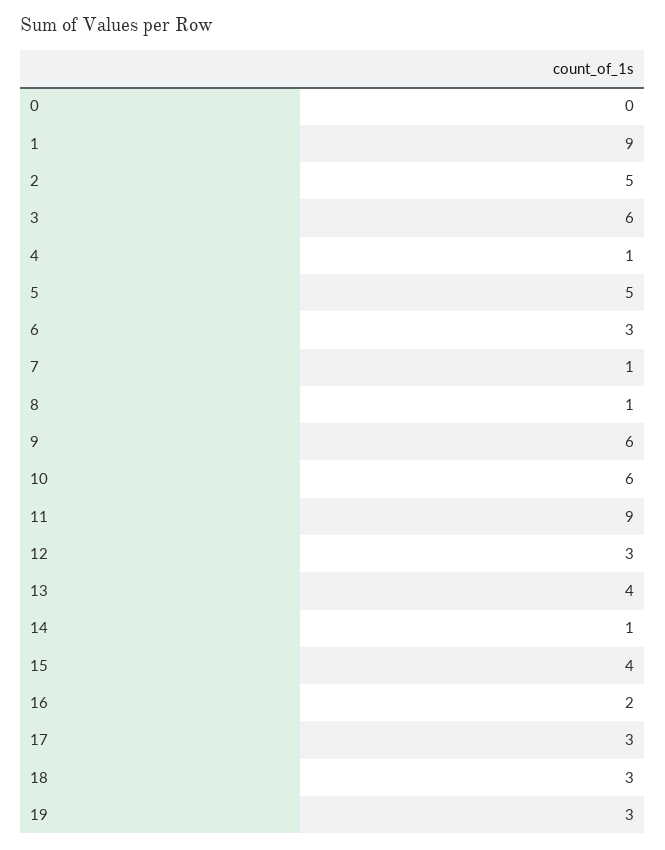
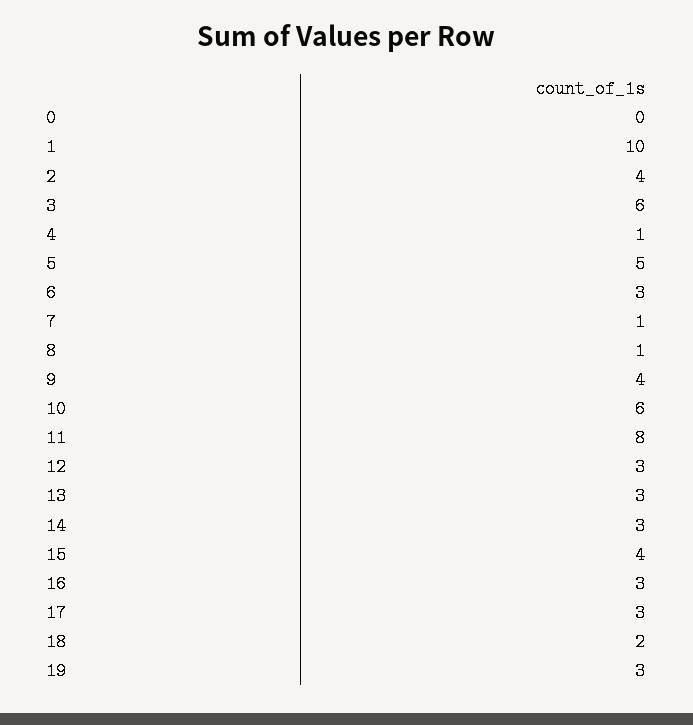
1: 9 -> 10
2: 5 -> 4
9: 6 -> 4
11: 9 -> 8
13: 4 -> 3
14: 1 -> 3
16: 2 -> 3
18: 3 -> 2

